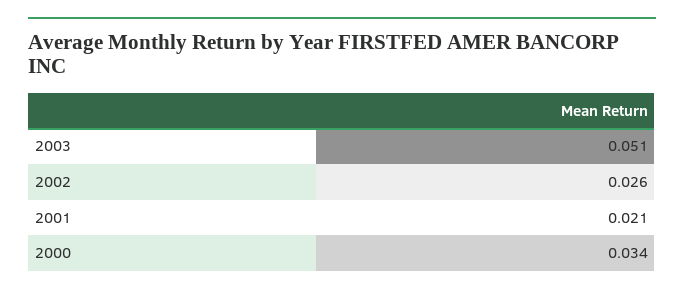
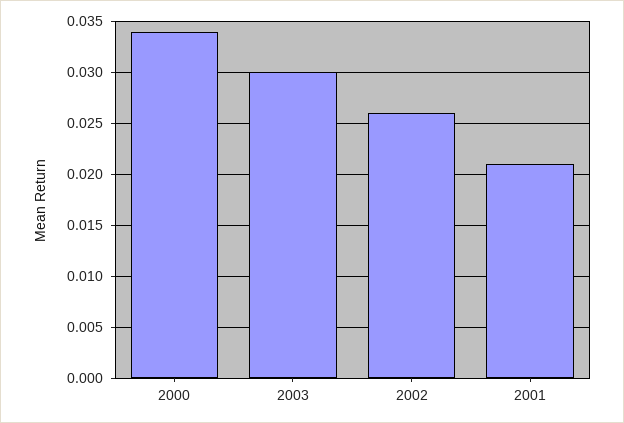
2003: 0.051 -> 0.03

